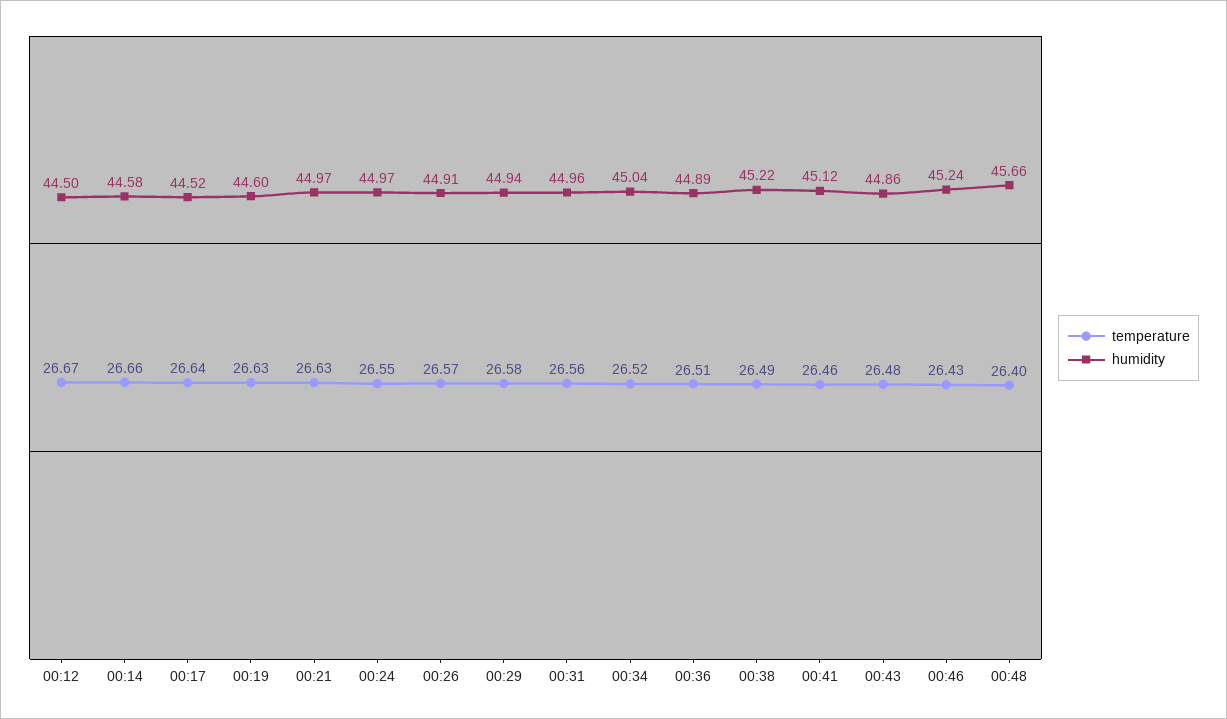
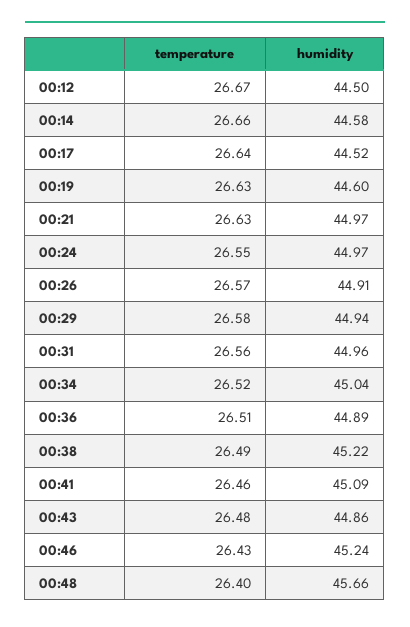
humidity, 00:41: 45.12 -> 45.09

